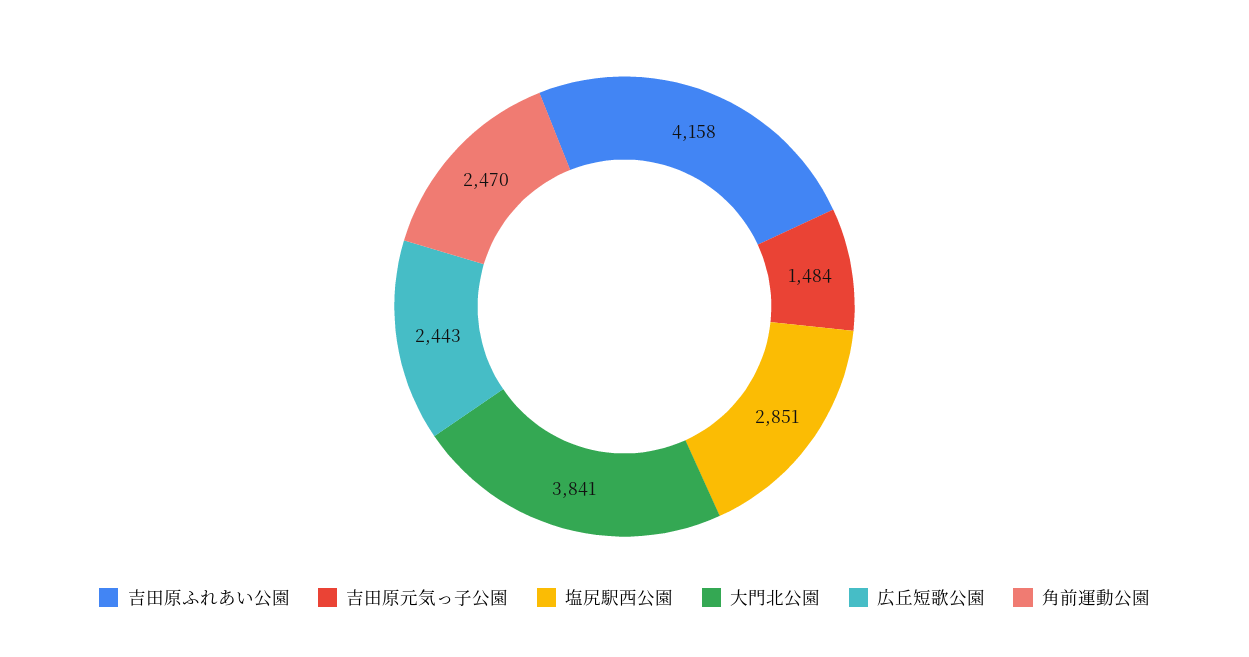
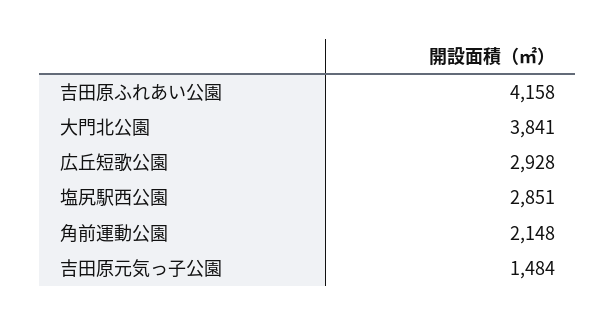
広丘短歌公園: 2443 -> 2928
角前運動公園: 2470 -> 2148

